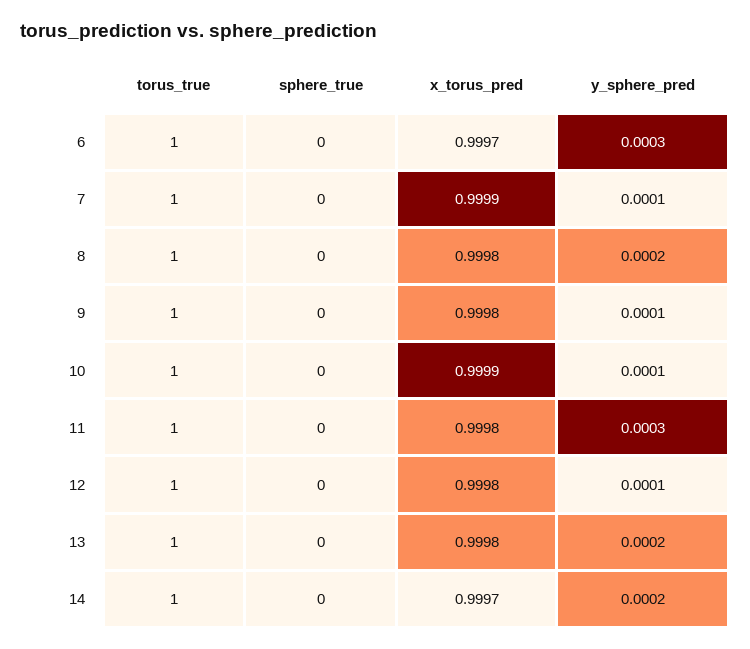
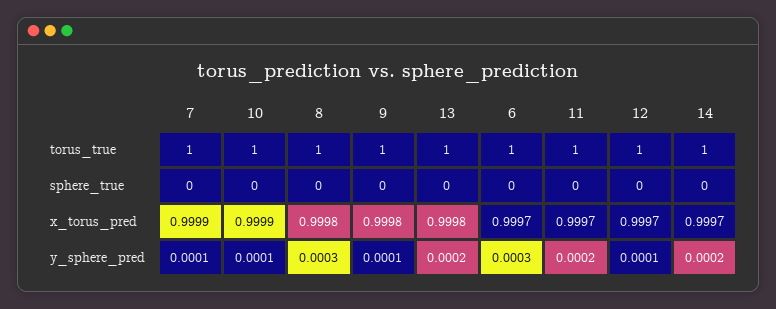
y_sphere_pred, 8: 0.0002 -> 0.0003
x_torus_pred, 11: 0.9998 -> 0.9997
y_sphere_pred, 11: 0.0003 -> 0.0002
x_torus_pred, 12: 0.9998 -> 0.9997

